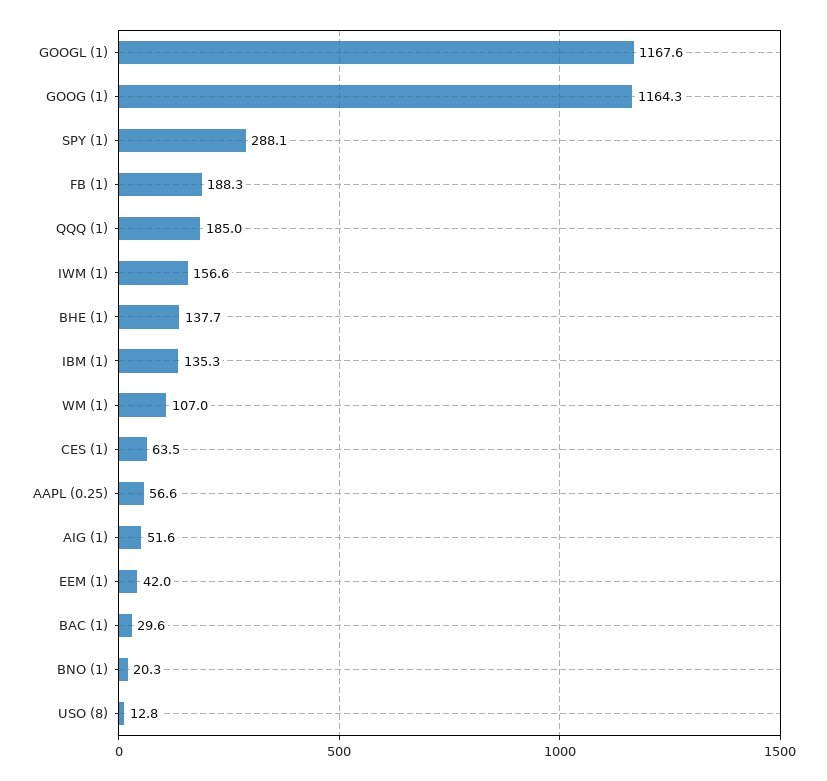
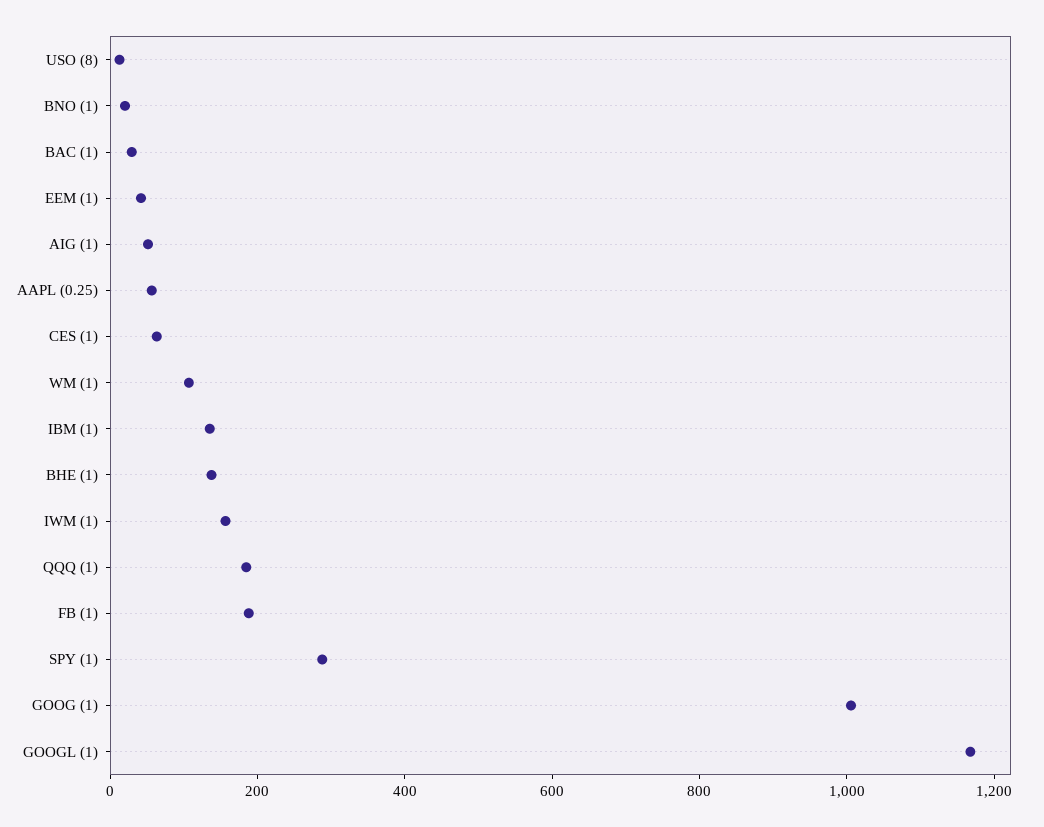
GOOG (1): 1164.3 -> 1000

